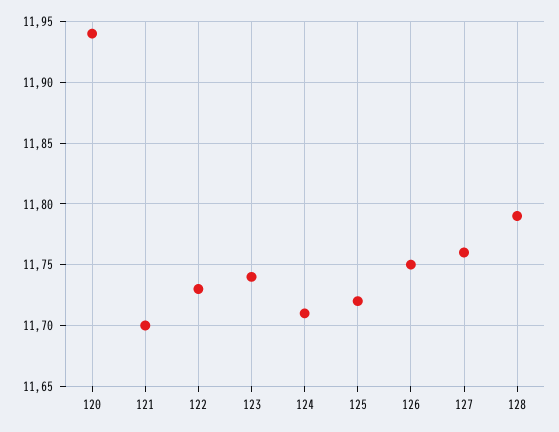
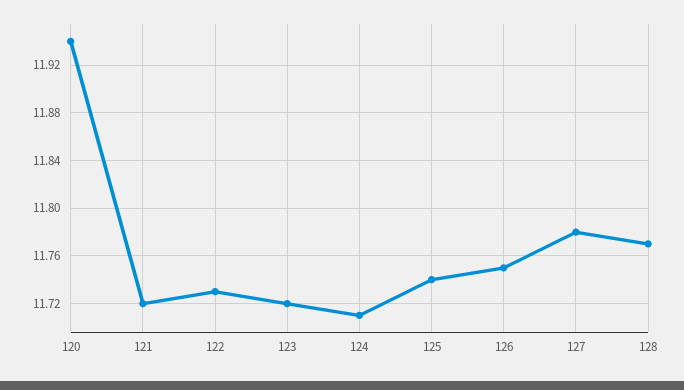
121: 11.7 -> 11.72
123: 11.74 -> 11.72
125: 11.72 -> 11.74
127: 11.76 -> 11.78
128: 11.79 -> 11.77

